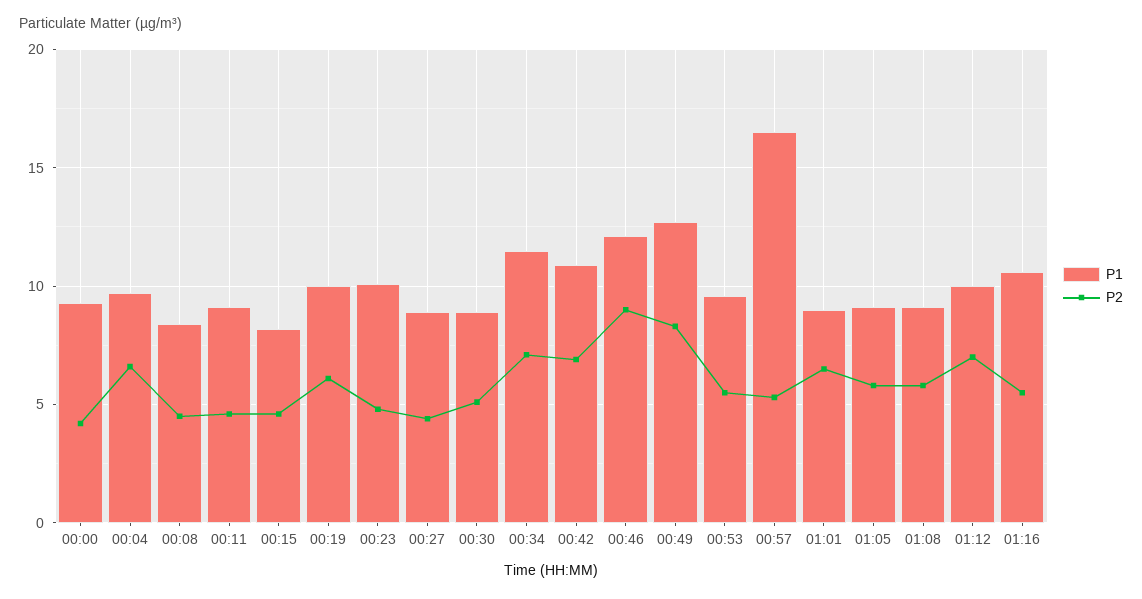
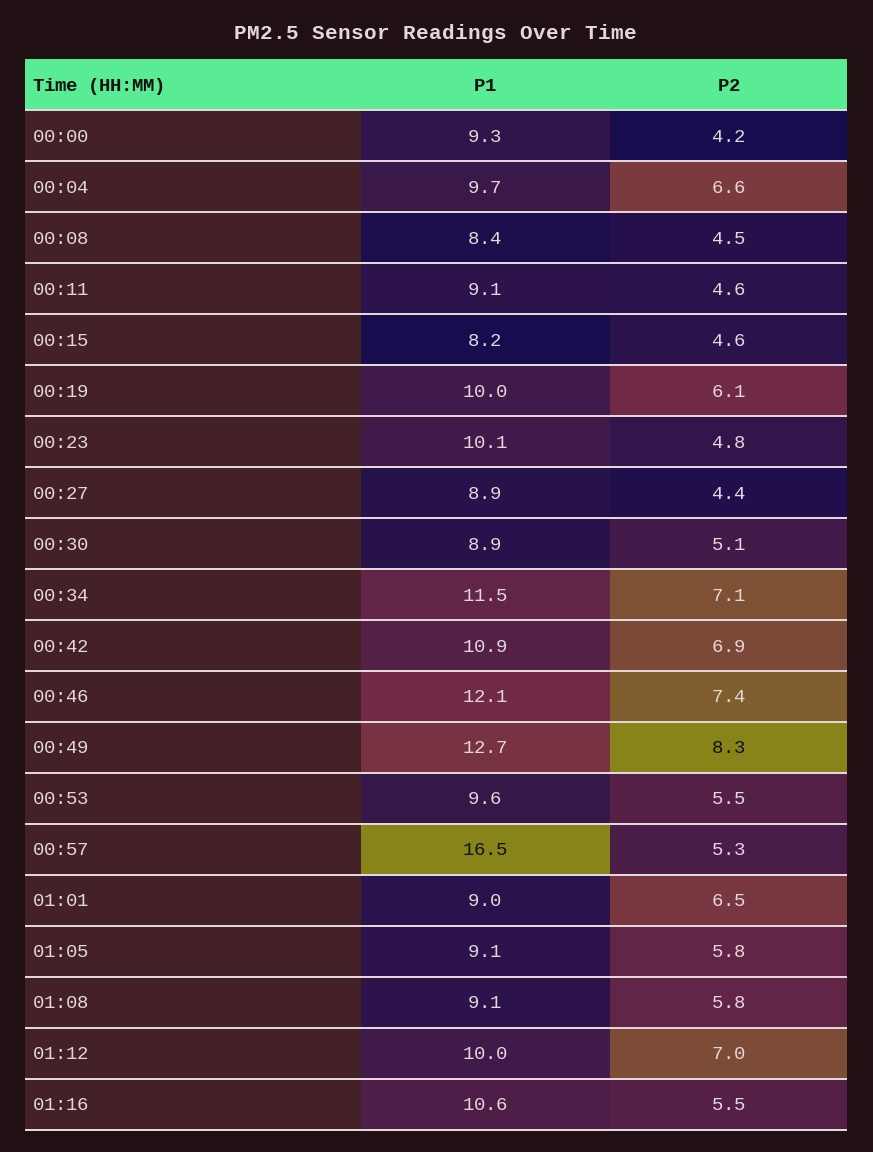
P2, 00:46: 9 -> 7.4

